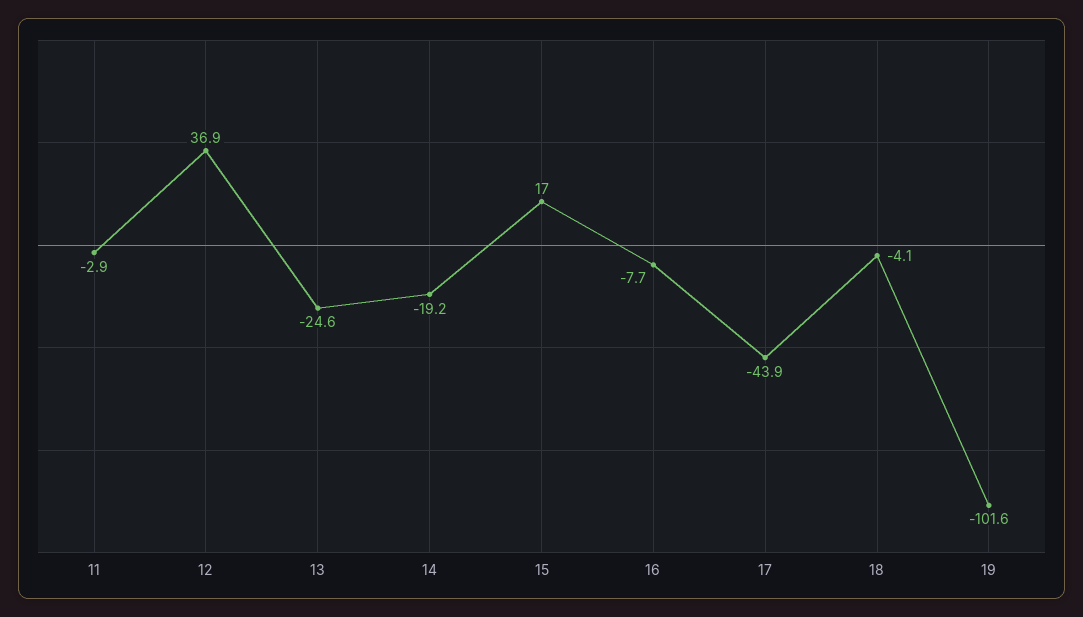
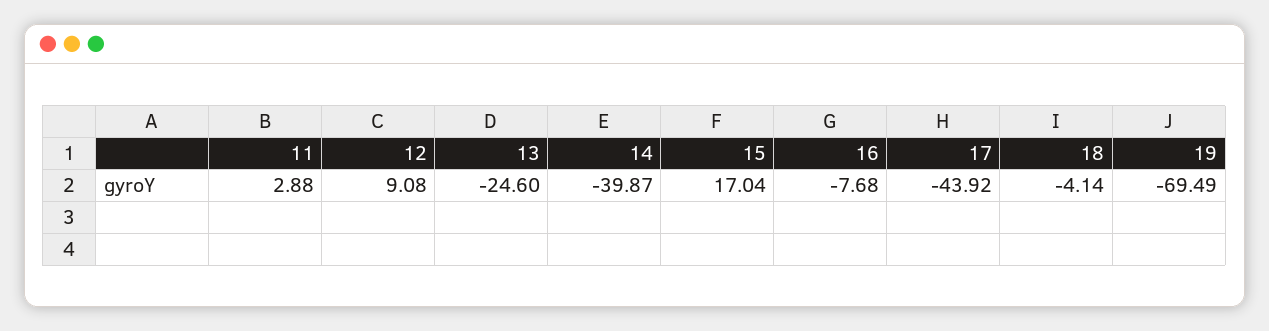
11: -2.9 -> 2.88
12: 36.9 -> 9.08
14: -19.2 -> -39.87
19: -101.6 -> -69.49

